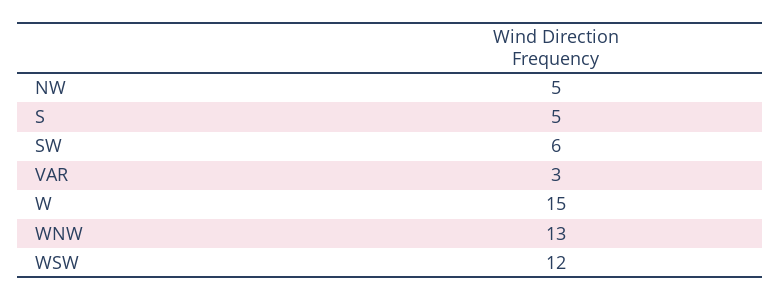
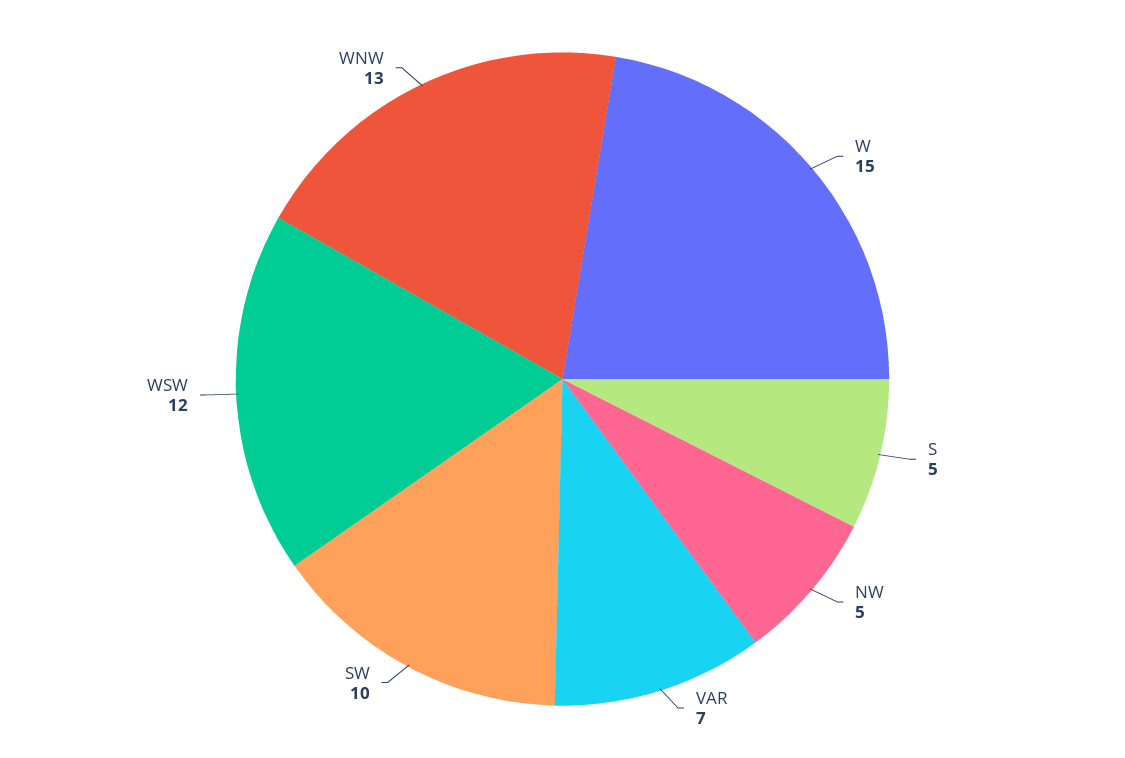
SW: 6 -> 10
VAR: 3 -> 7

